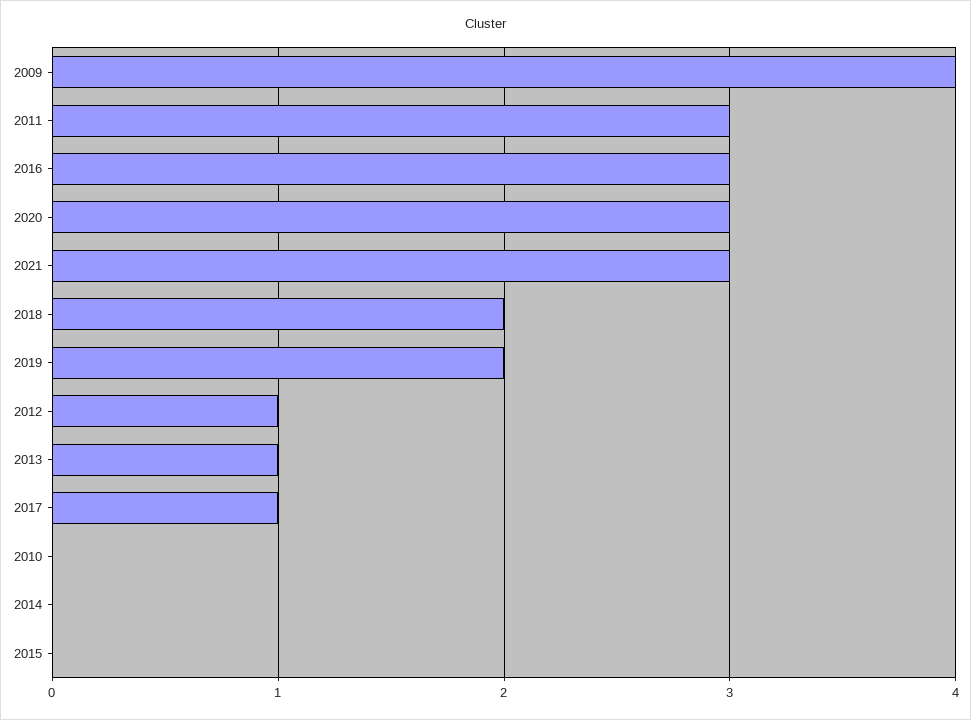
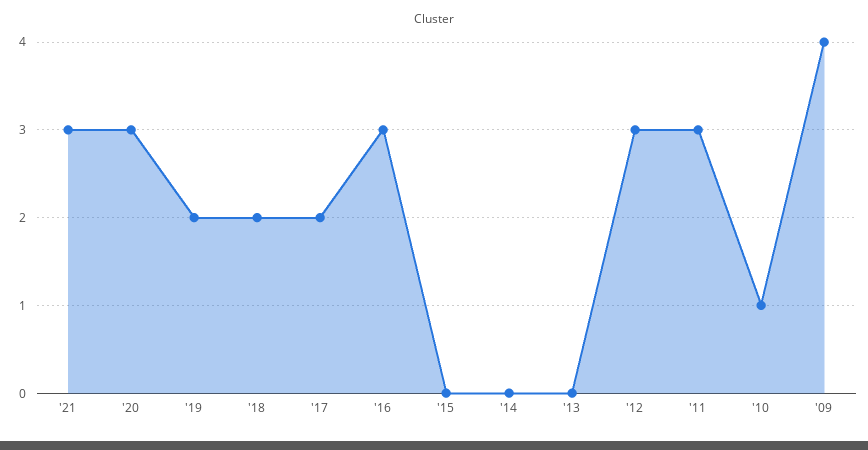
2012: 1 -> 3
2013: 1 -> 0
2017: 1 -> 2
2010: 0 -> 1

